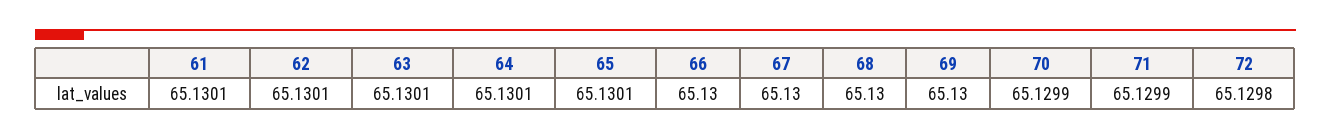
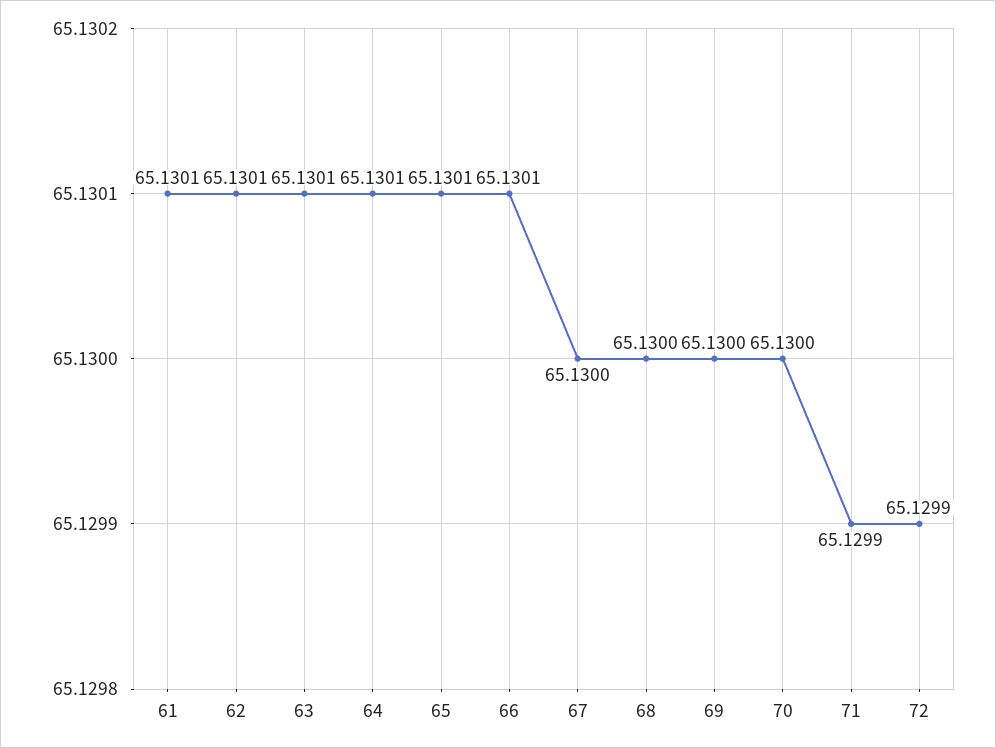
66: 65.13 -> 65.1301
70: 65.1299 -> 65.13
72: 65.1298 -> 65.1299

